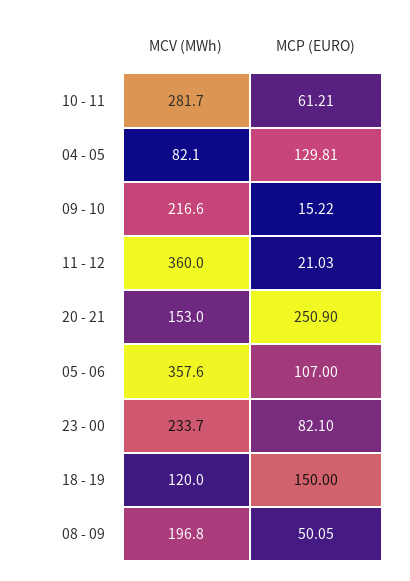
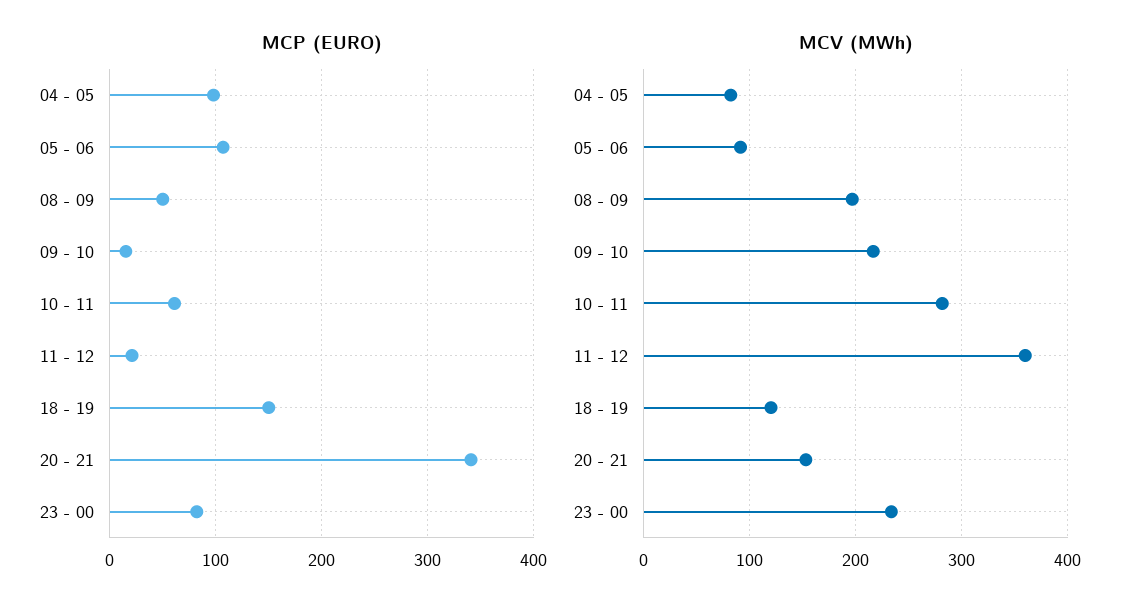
MCP (EURO), 04 - 05: 129.81 -> 100
MCP (EURO), 20 - 21: 250.9 -> 340
MCV (MWh), 05 - 06: 357.6 -> 90

